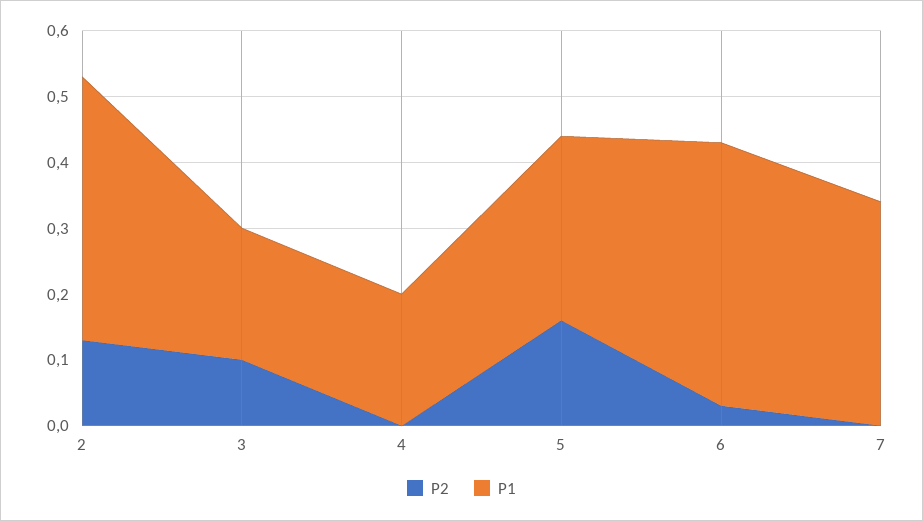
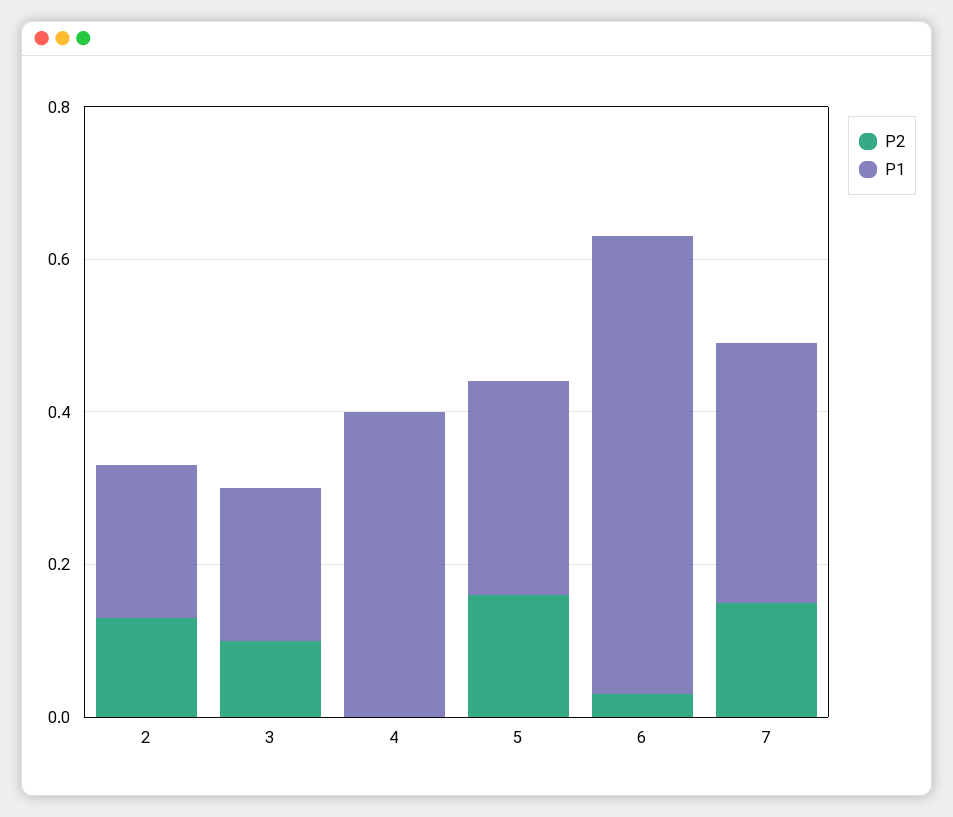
P1, 2: 0.4 -> 0.2
P1, 4: 0.2 -> 0.4
P1, 6: 0.4 -> 0.6
P2, 7: 0 -> 0.15

